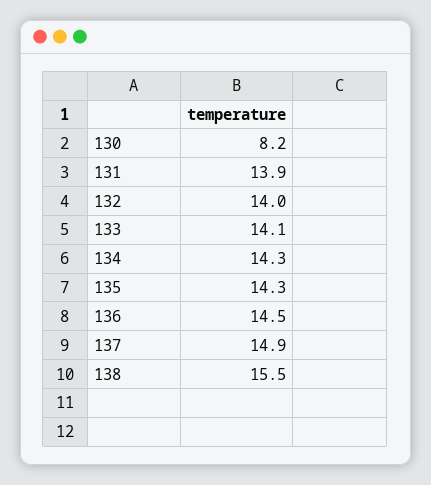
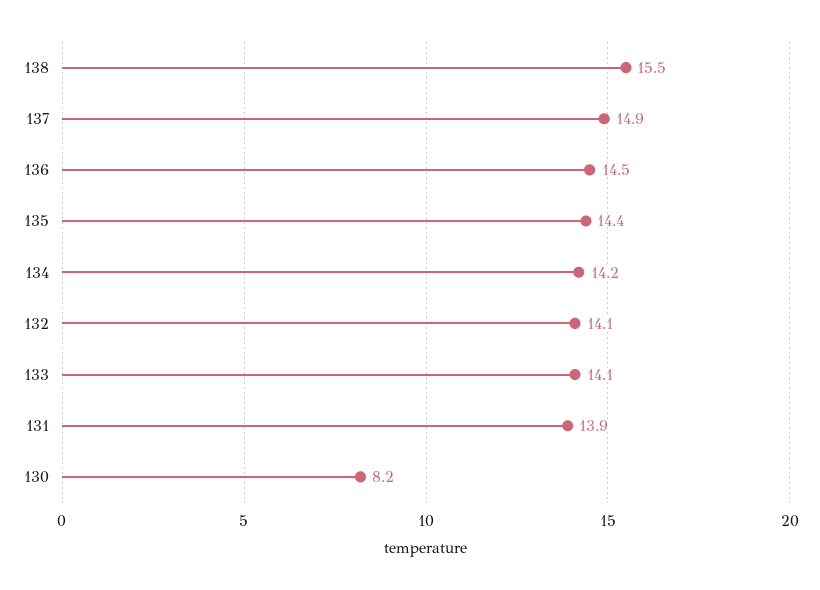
132: 14 -> 14.1
134: 14.3 -> 14.2
135: 14.3 -> 14.4

